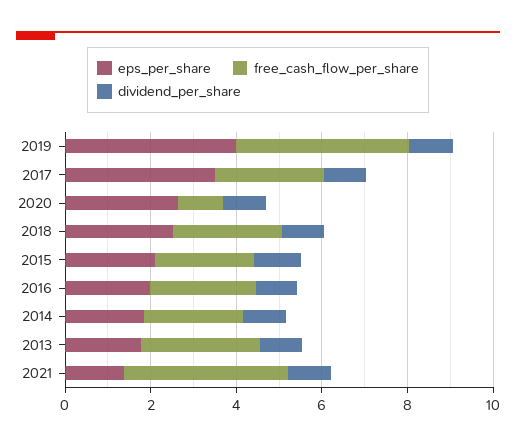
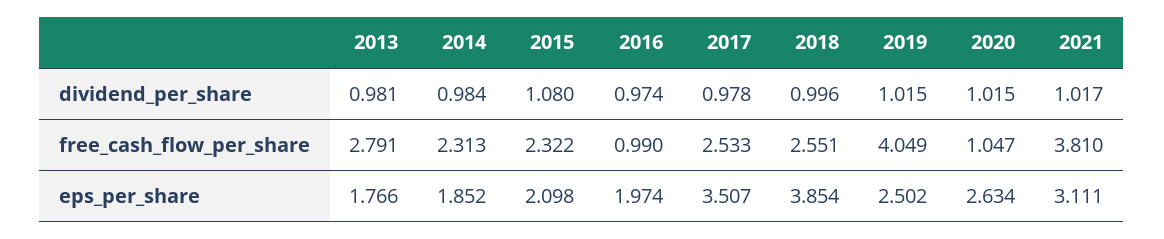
eps_per_share, 2019: 4 -> 2.502
eps_per_share, 2018: 2.5 -> 3.854
free_cash_flow_per_share, 2016: 2.5 -> 0.99
eps_per_share, 2021: 1.5 -> 3.111

